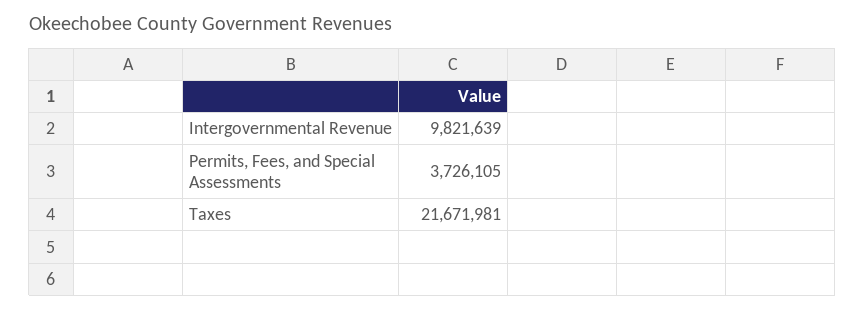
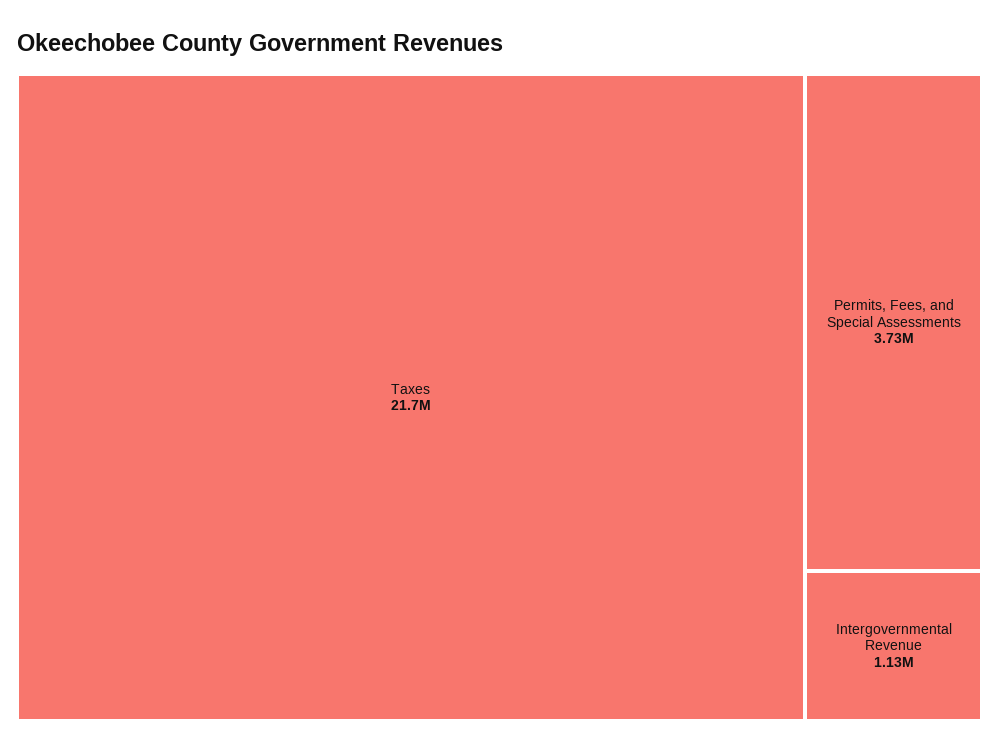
Intergovernmental Revenue: 9821639 -> 1130000

